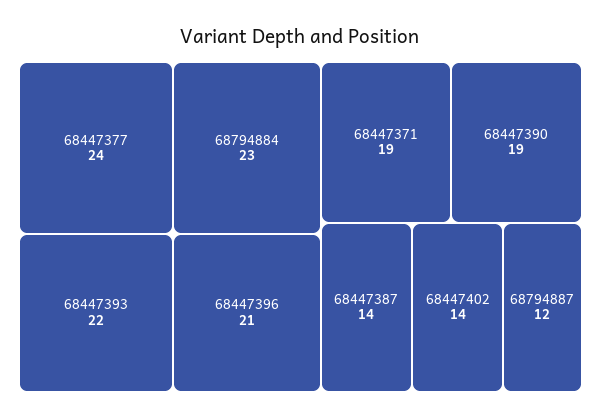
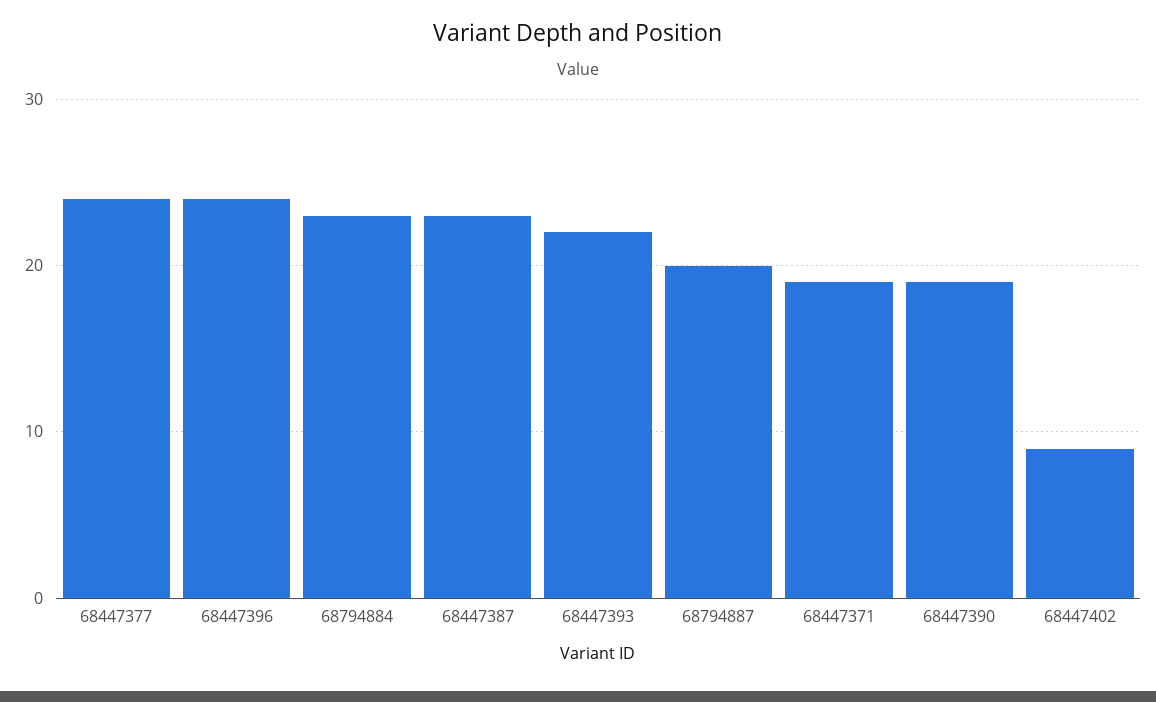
68447396: 21 -> 24
68447387: 14 -> 23
68447402: 14 -> 9
68794887: 12 -> 20

